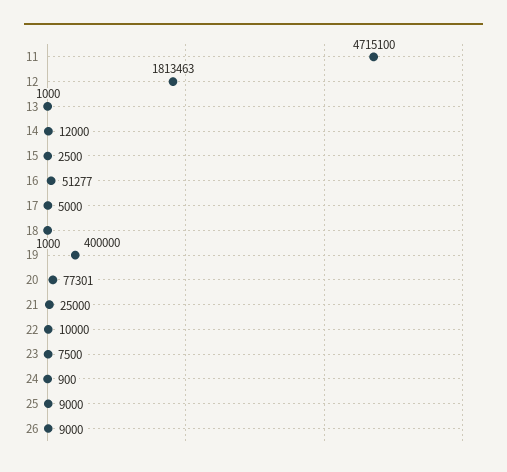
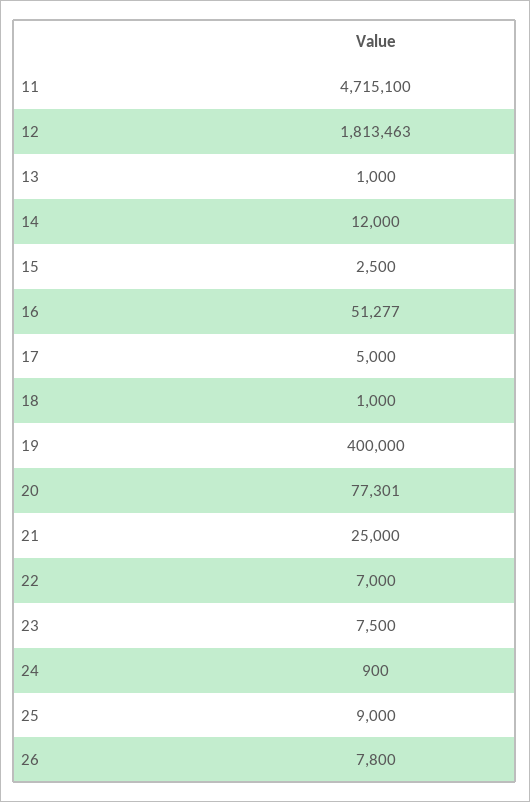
22: 10000 -> 7000
26: 9000 -> 7800

